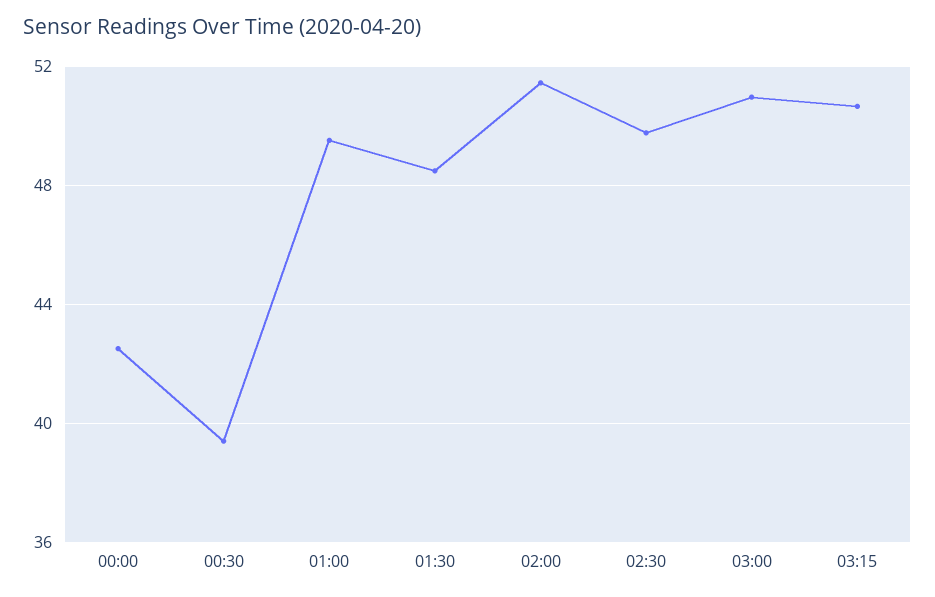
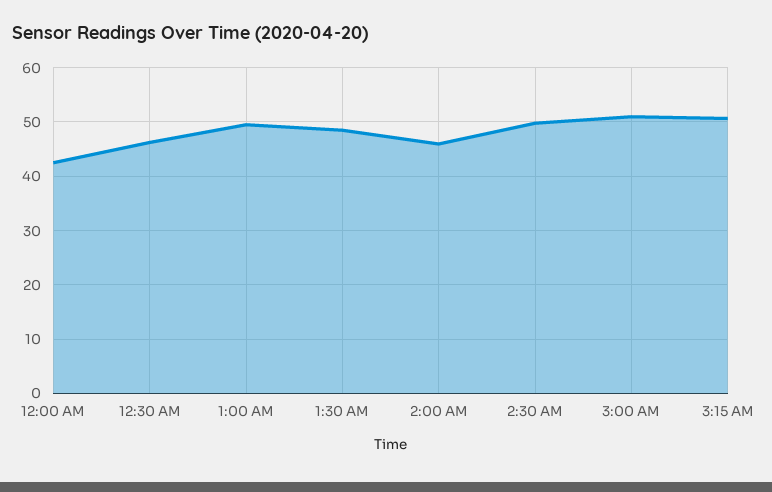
00:30: 39.5 -> 46
02:00: 51.5 -> 46

